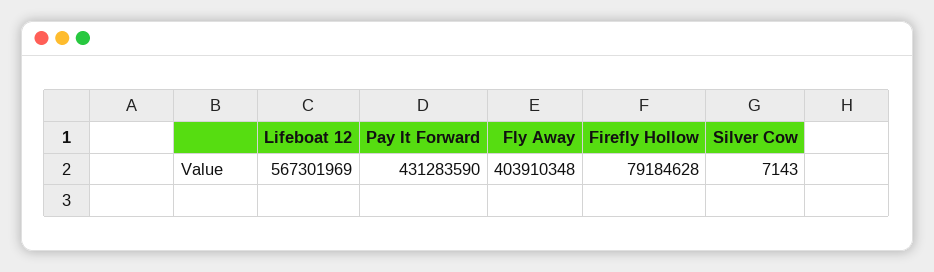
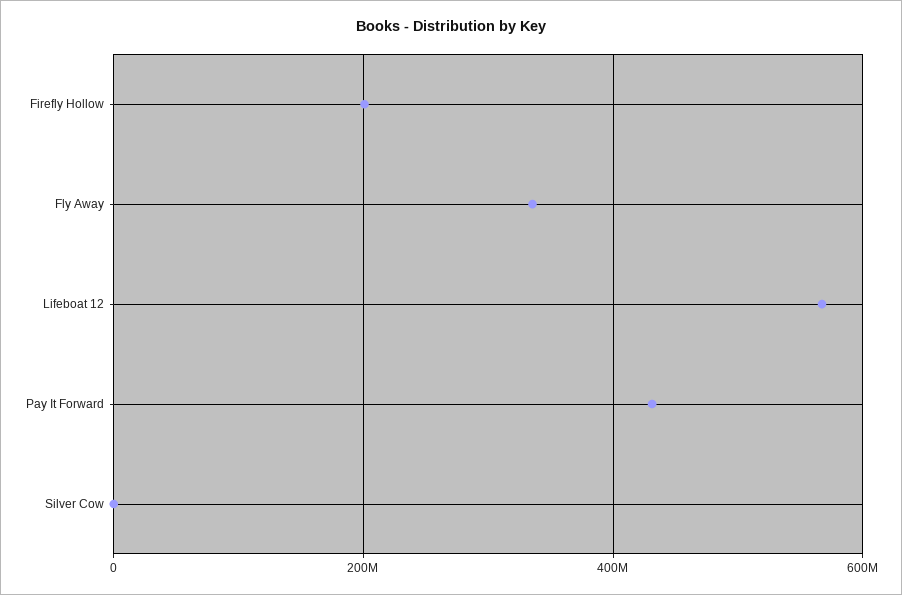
Fly Away: 403910348 -> 340000000
Firefly Hollow: 79184628 -> 200000000

